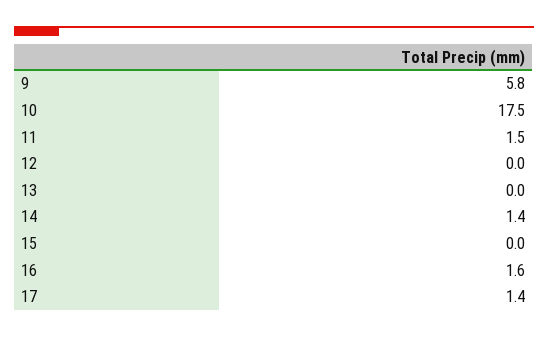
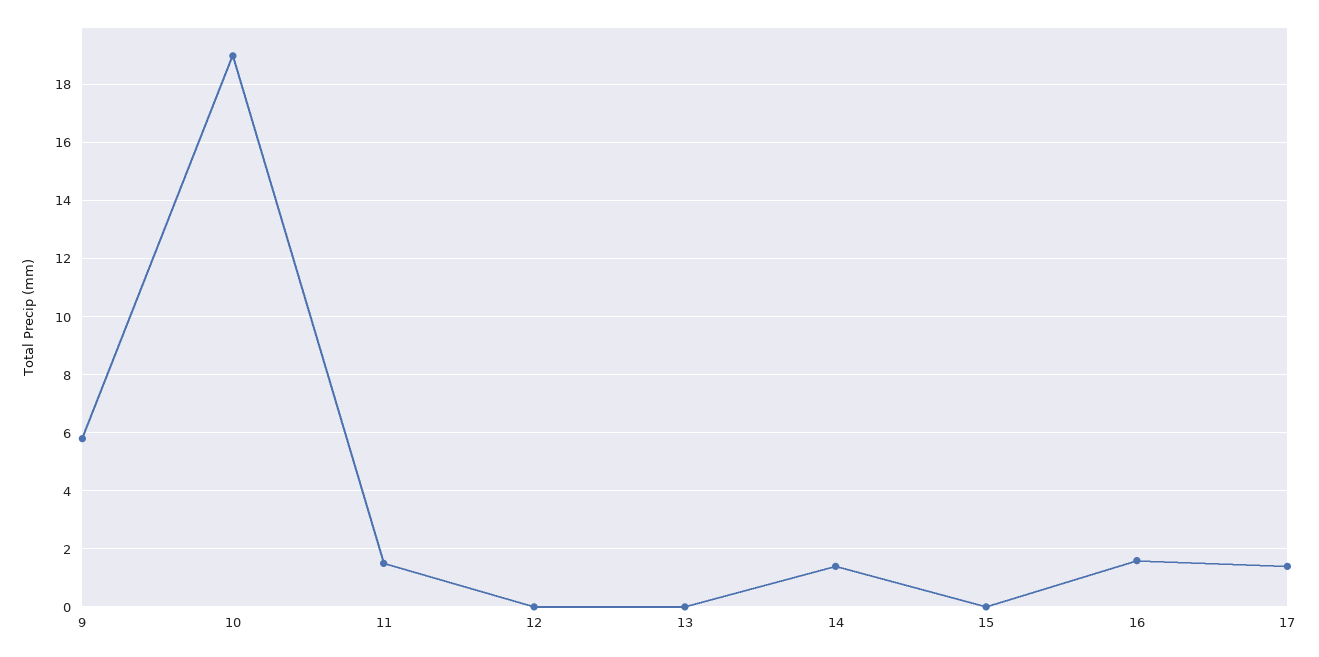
10: 17.5 -> 19

